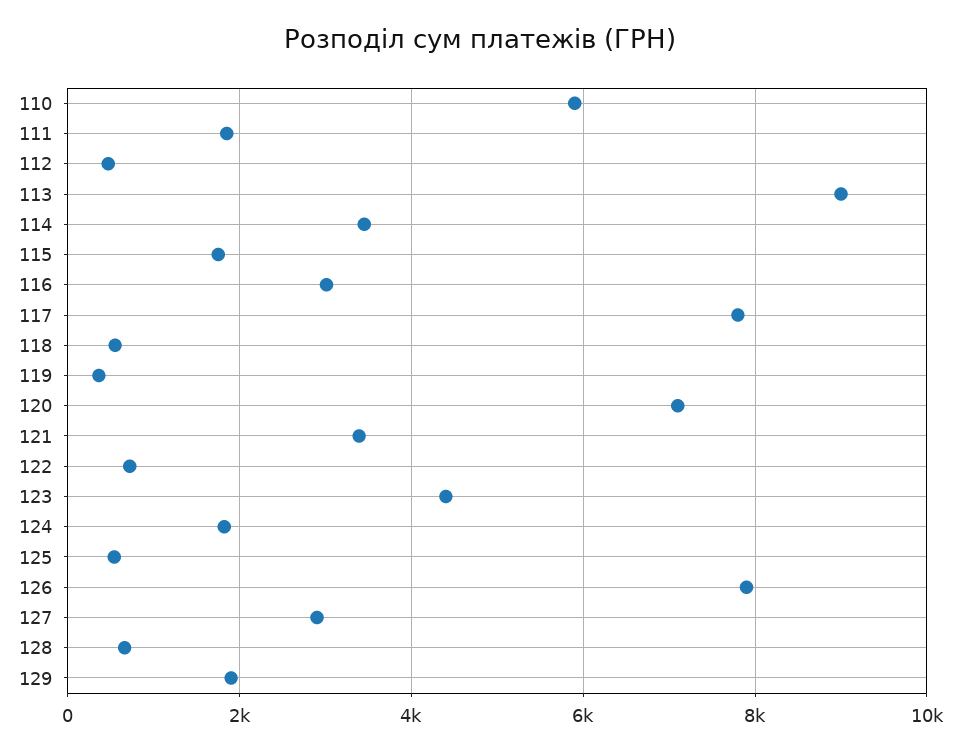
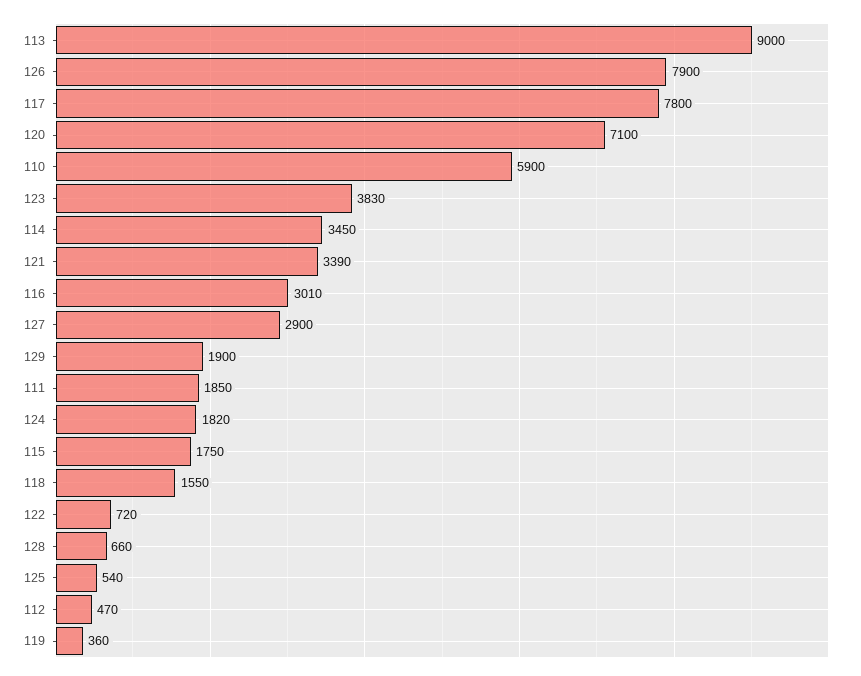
118: 600 -> 1550
123: 4400 -> 3830

